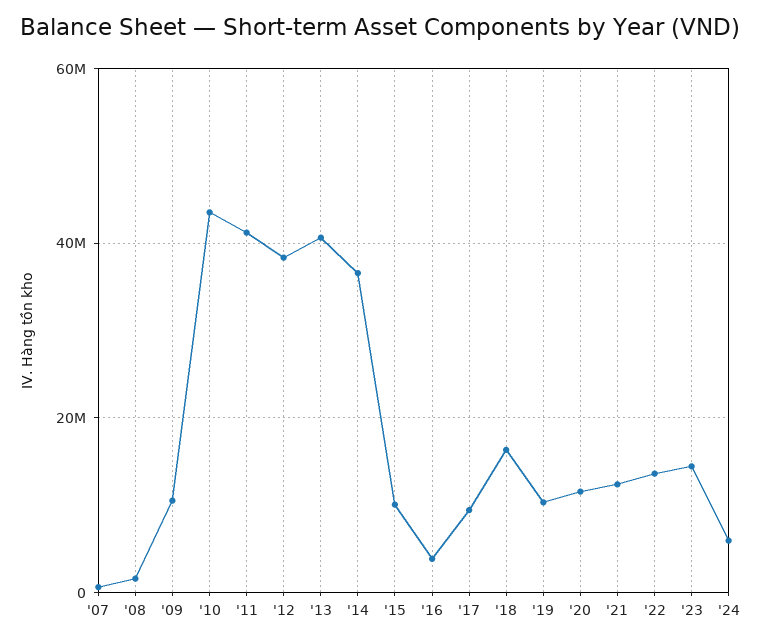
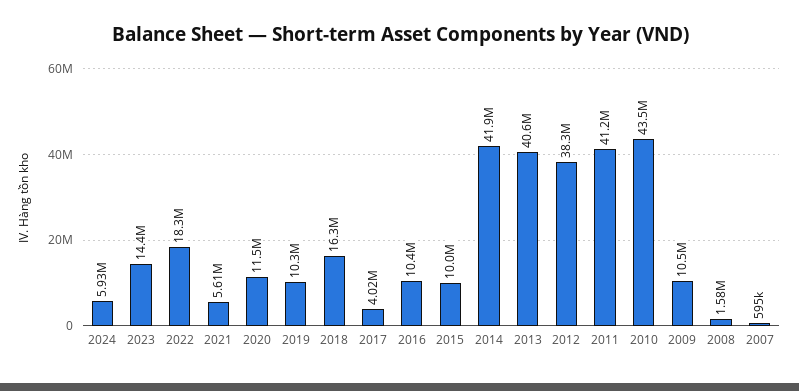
'14: 36000000 -> 41900000
'16: 4000000 -> 10400000
'17: 10000000 -> 4020000
'21: 12000000 -> 5610000
'22: 14000000 -> 18300000

